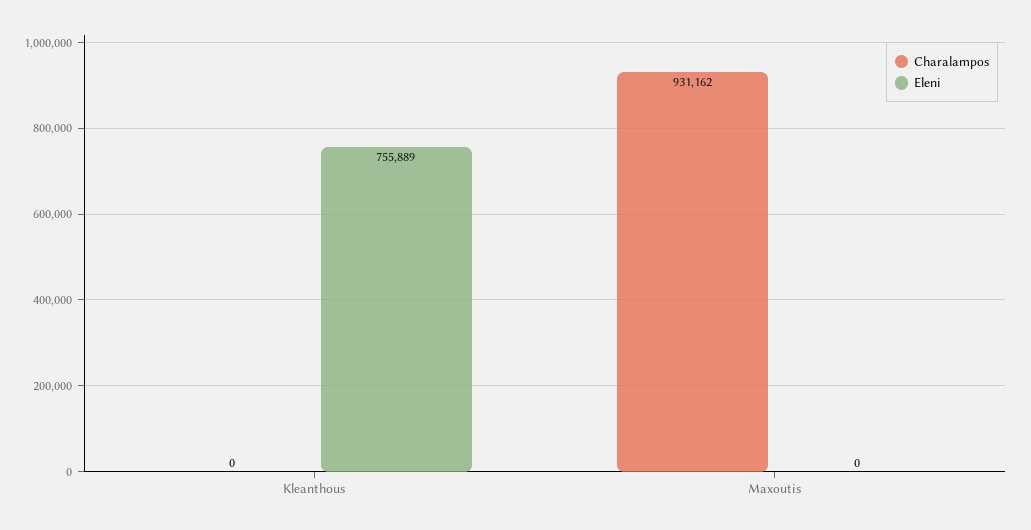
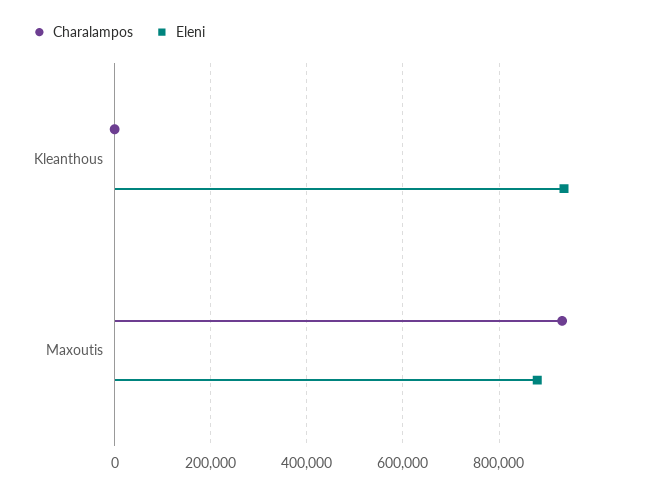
Eleni, Kleanthous: 755889 -> 940000
Eleni, Maxoutis: 0 -> 880000

